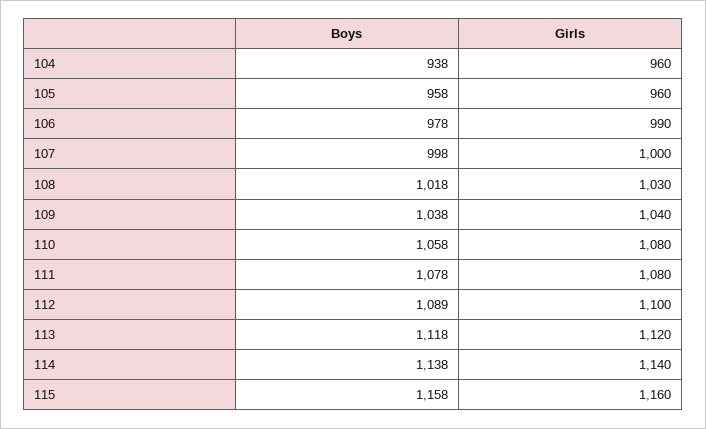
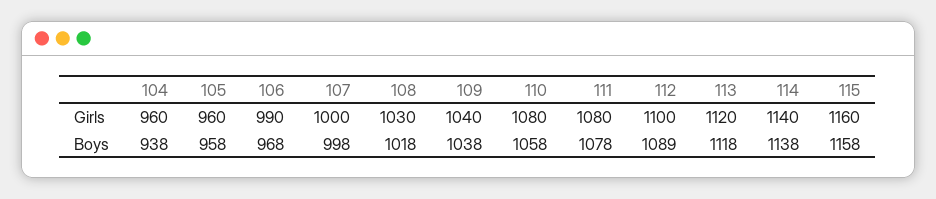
Boys, 106: 978 -> 968

